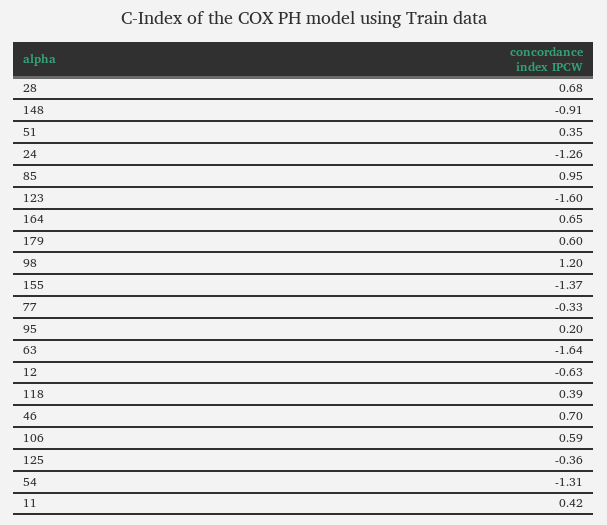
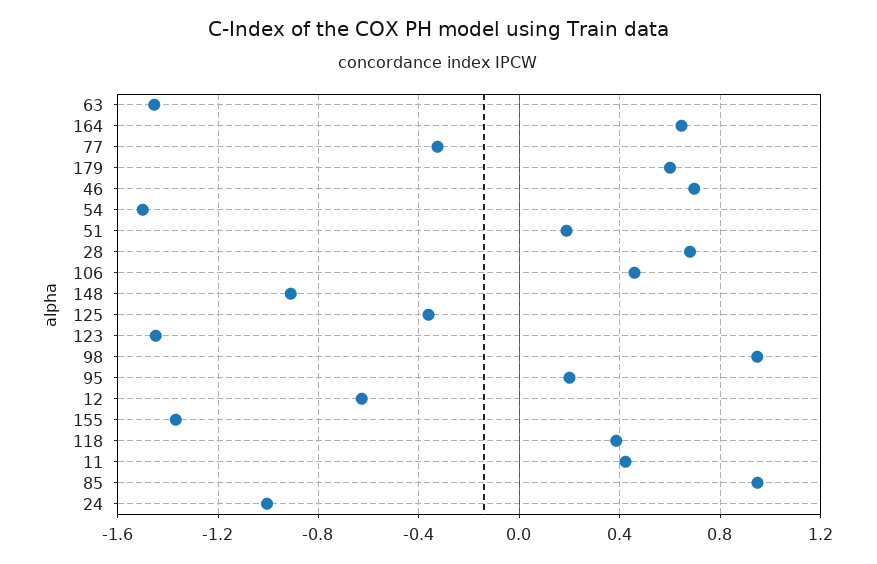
51: 0.35 -> 0.2
24: -1.26 -> -1
123: -1.6 -> -1.45
98: 1.2 -> 0.95
63: -1.64 -> -1.45
106: 0.59 -> 0.45
54: -1.31 -> -1.5

